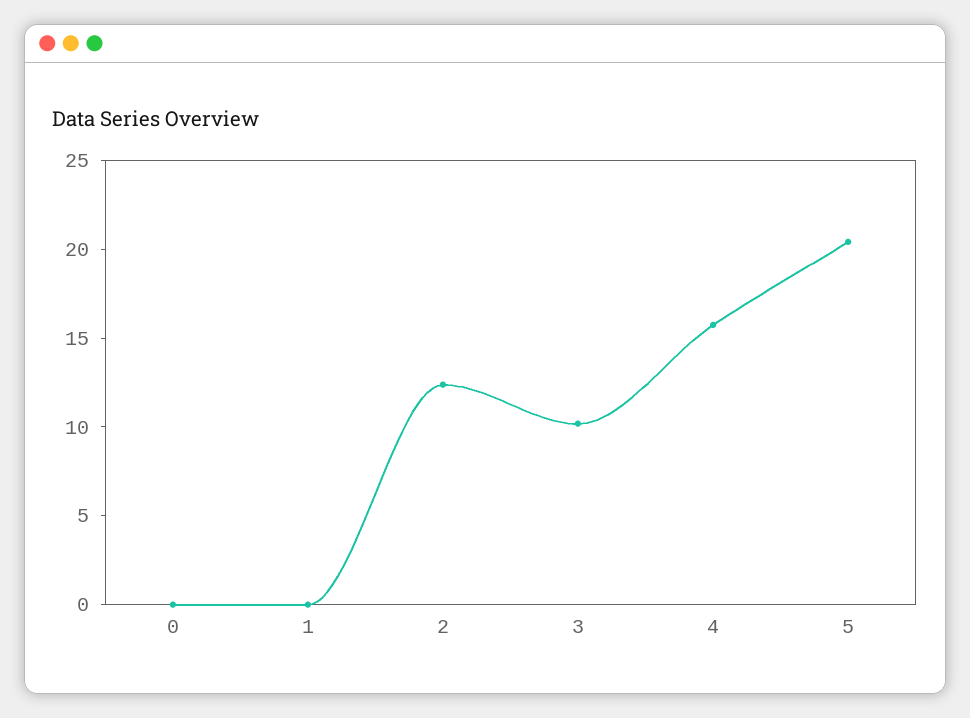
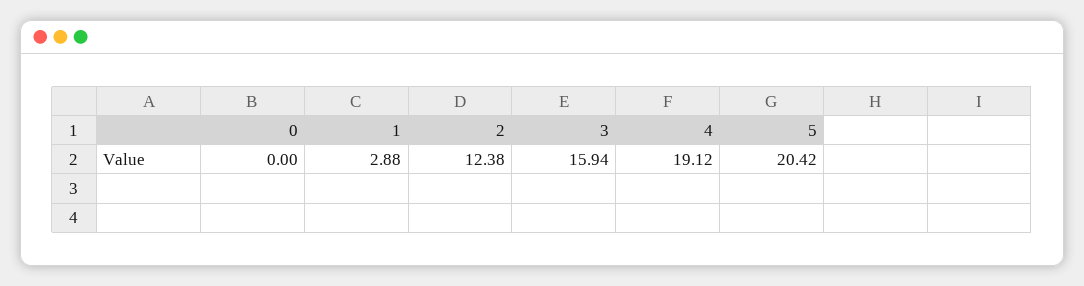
1: 0 -> 2.88
3: 10 -> 15.94
4: 16 -> 19.12

